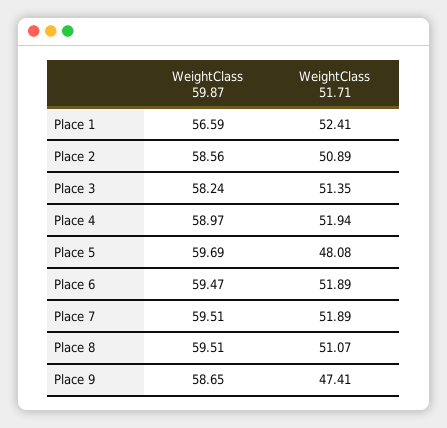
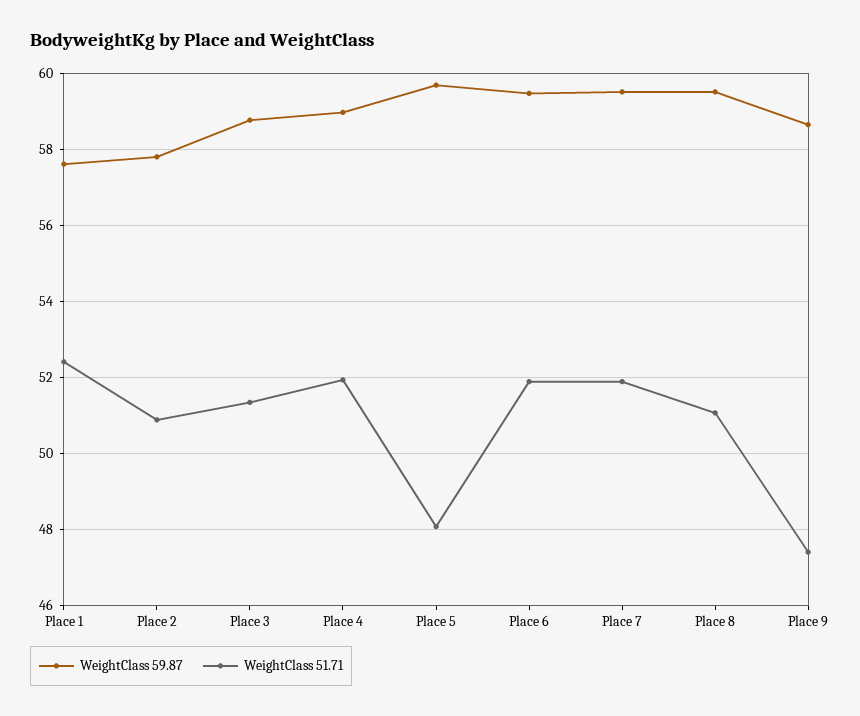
WeightClass 59.87, Place 1: 56.59 -> 57.6
WeightClass 59.87, Place 2: 58.56 -> 57.8
WeightClass 59.87, Place 3: 58.24 -> 58.8

